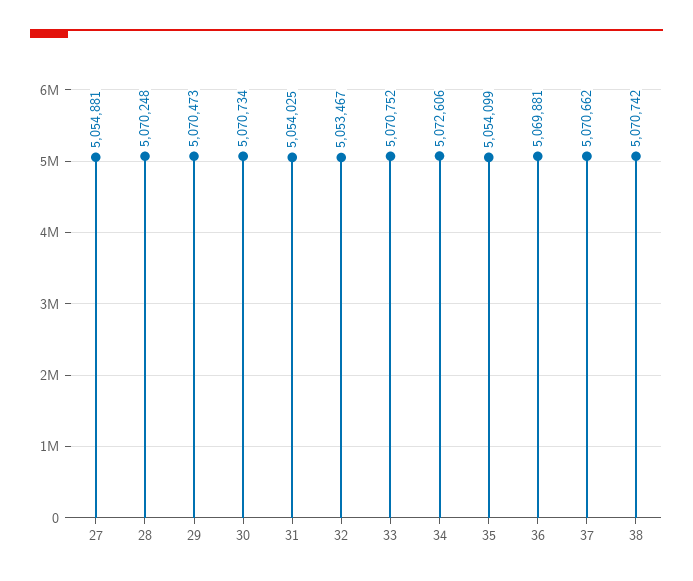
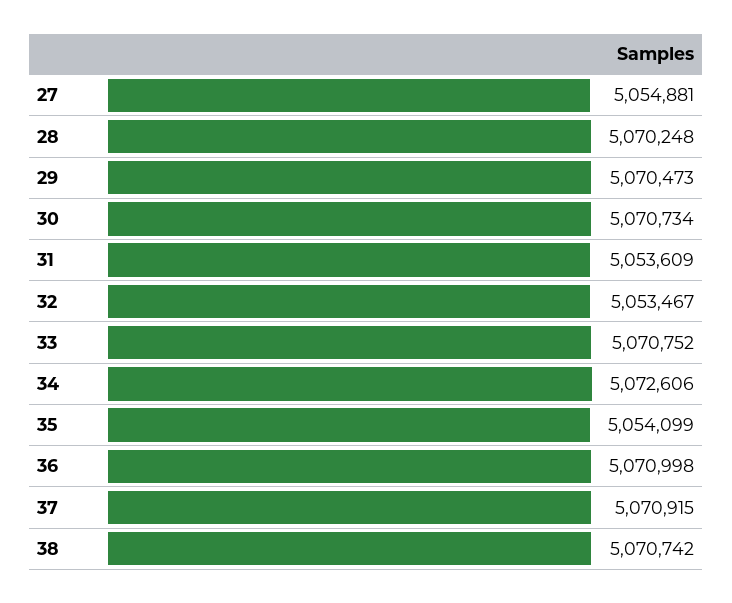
31: 5054025 -> 5053609
36: 5069881 -> 5070998
37: 5070662 -> 5070915

